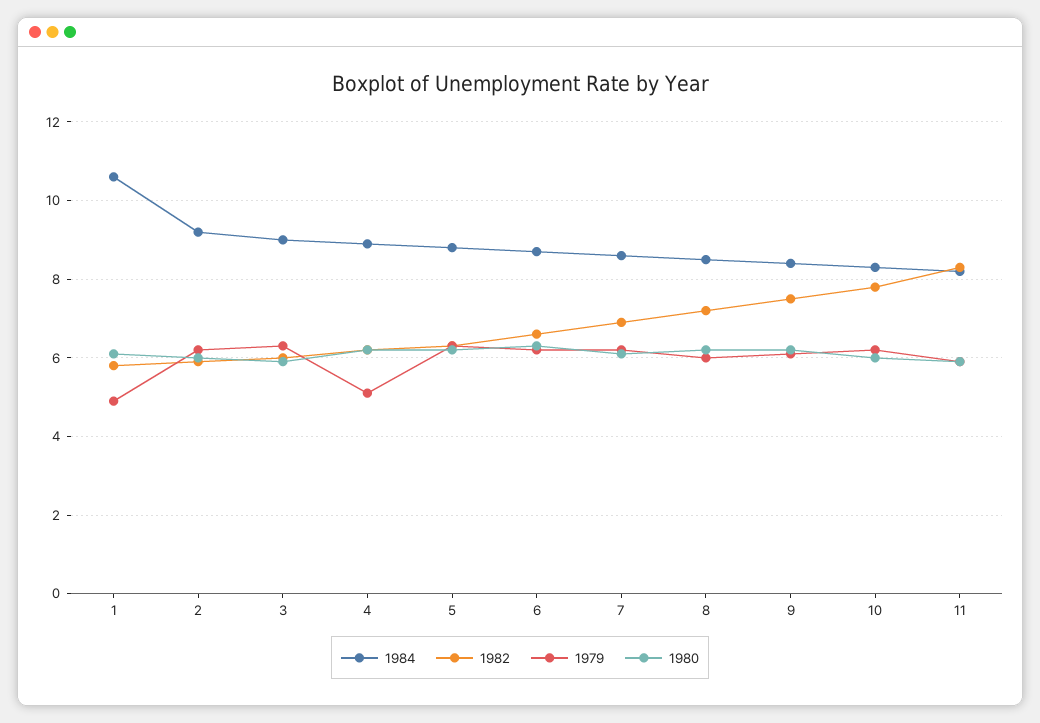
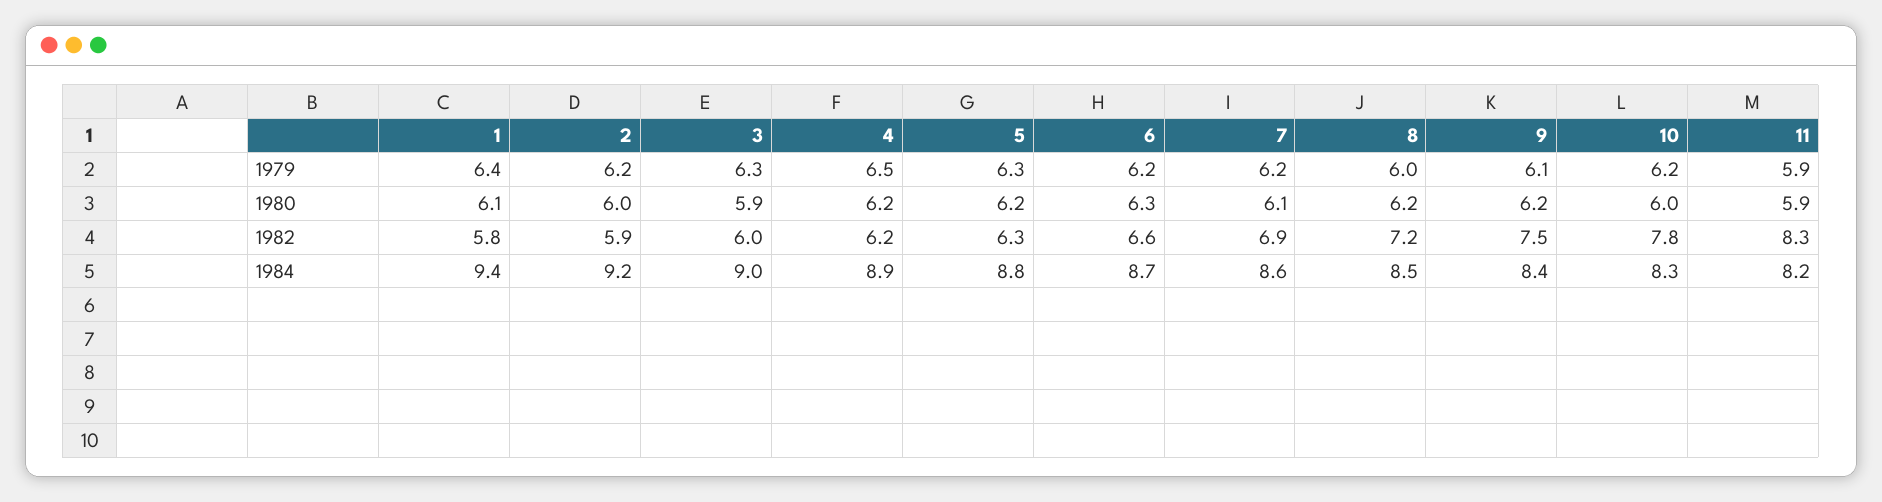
1984, 1: 10.5 -> 9.4
1979, 1: 5 -> 6.4
1979, 4: 5 -> 6.5

